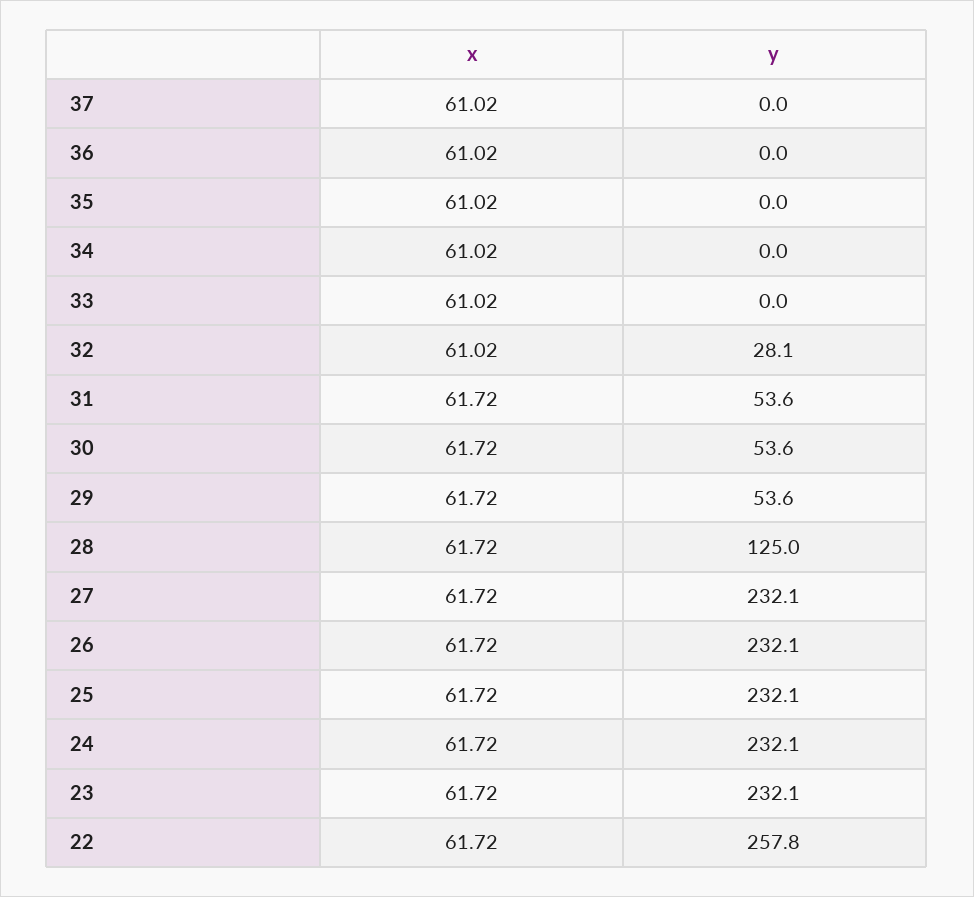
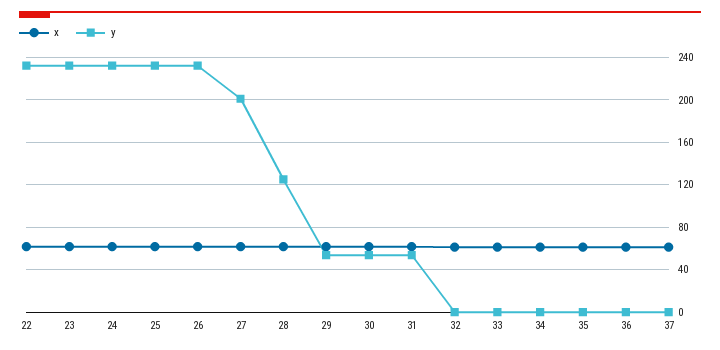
y, 32: 28.1 -> 0
y, 27: 232.1 -> 200
y, 22: 257.8 -> 230

